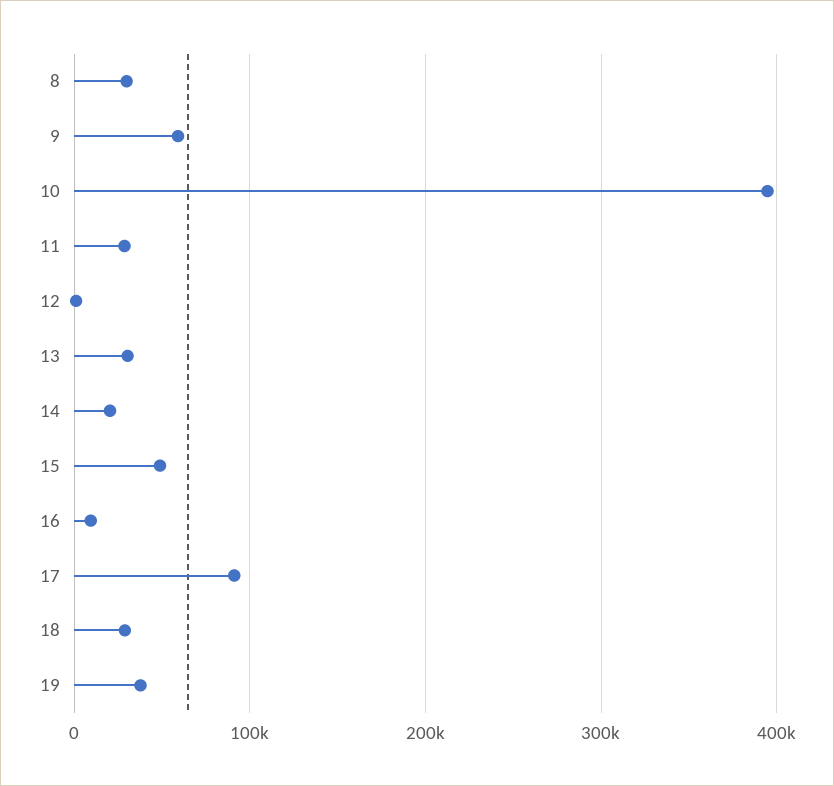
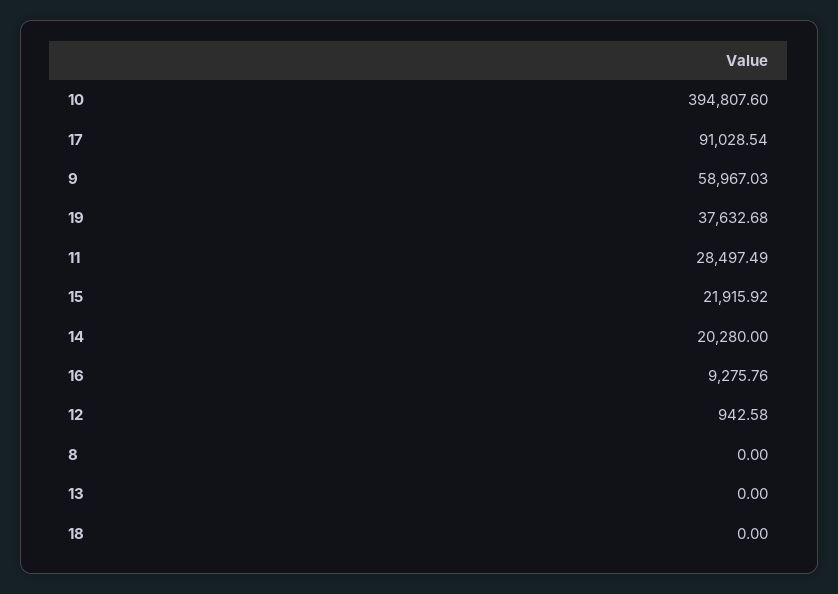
8: 30000 -> 0
13: 30000 -> 0
15: 50000 -> 21915.92
18: 30000 -> 0

